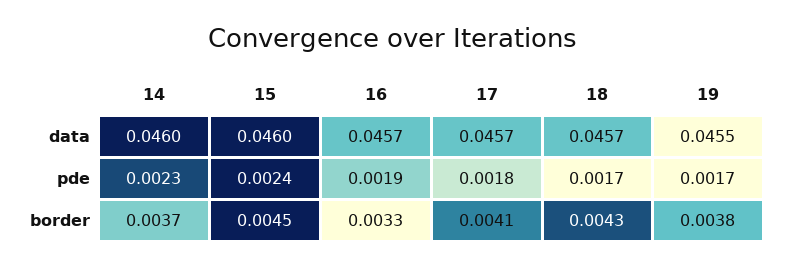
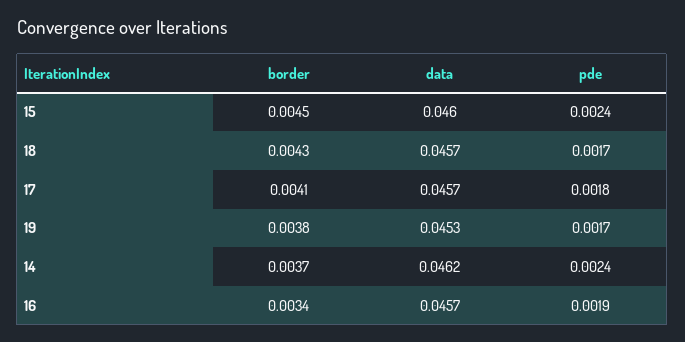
14, data: 0.046 -> 0.0462
19, data: 0.0455 -> 0.0453
14, pde: 0.0023 -> 0.0024
16, border: 0.0033 -> 0.0034

